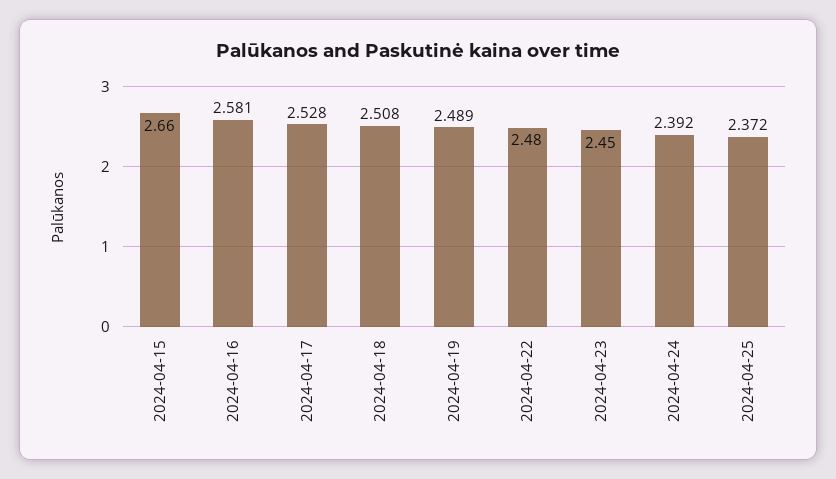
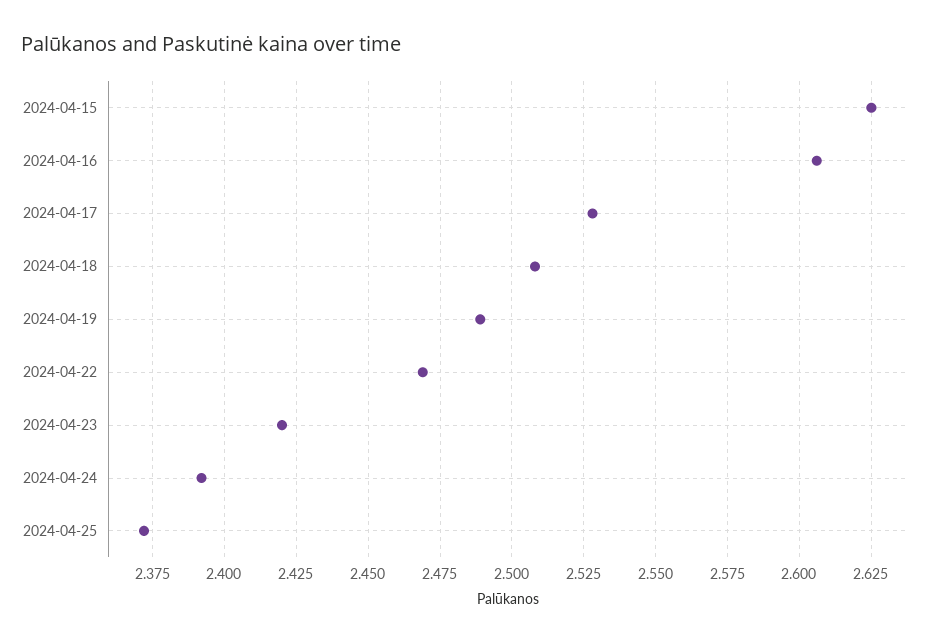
2024-04-15: 2.66 -> 2.625
2024-04-16: 2.581 -> 2.605
2024-04-22: 2.48 -> 2.47
2024-04-23: 2.45 -> 2.42

